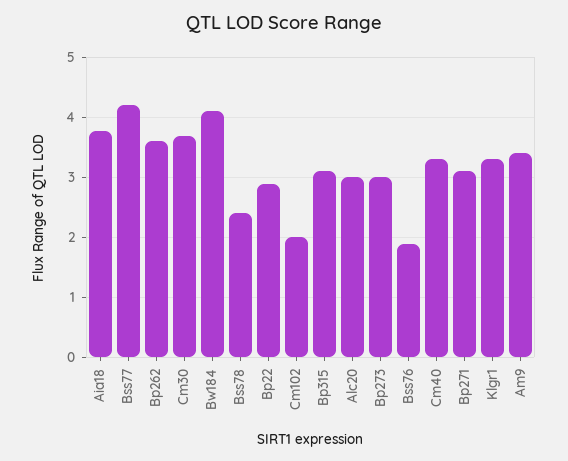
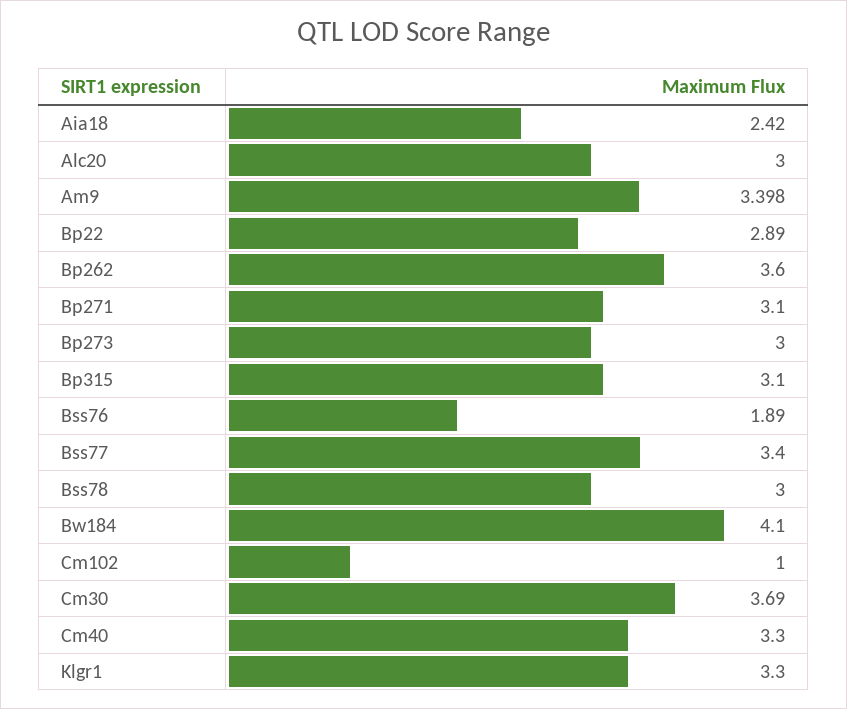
Aia18: 3.8 -> 2.42
Bss77: 4.2 -> 3.4
Bss78: 2.4 -> 3
Cm102: 2 -> 1

